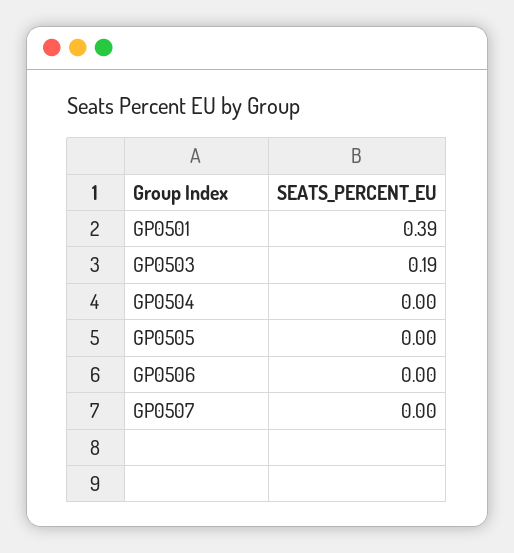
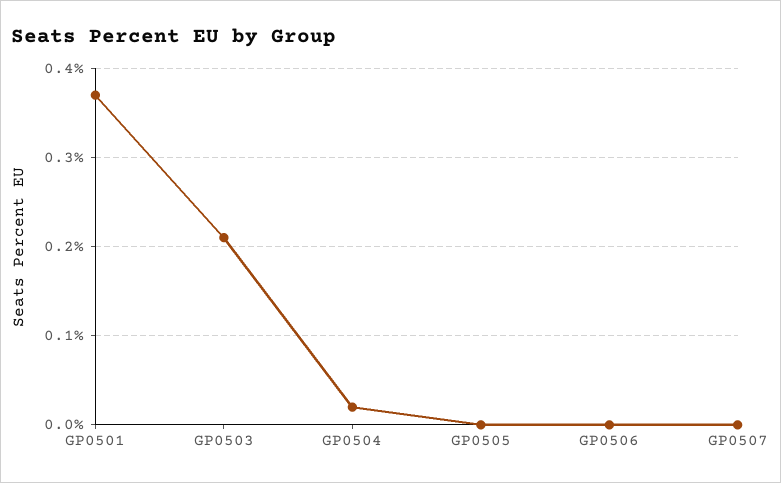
GP0501: 0.39 -> 0.37
GP0503: 0.19 -> 0.21
GP0504: 0 -> 0.02

